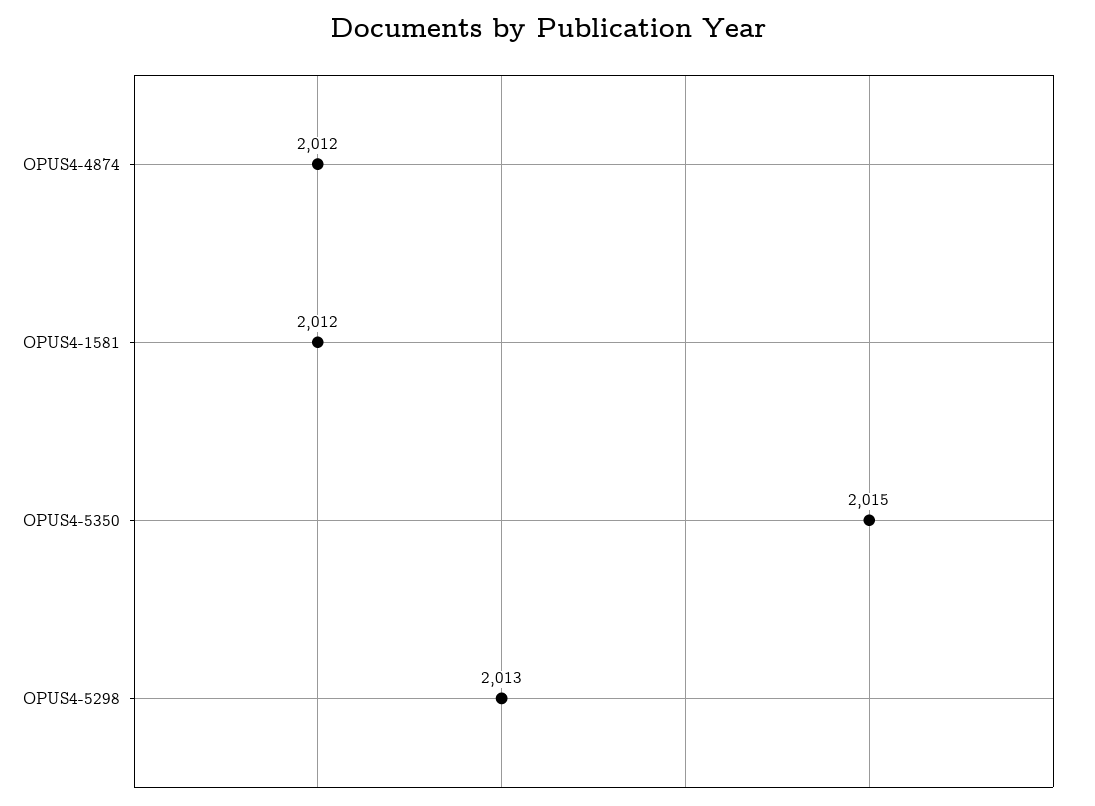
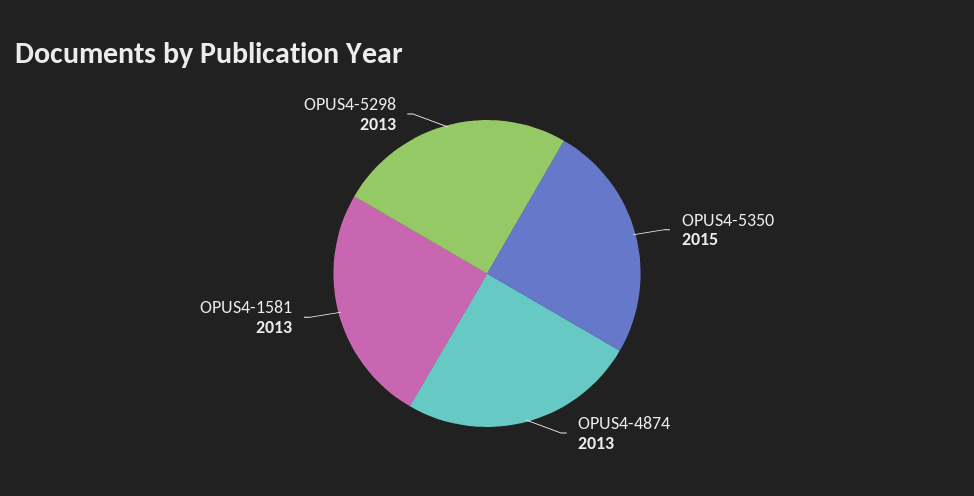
OPUS4-4874: 2012 -> 2013
OPUS4-1581: 2012 -> 2013

